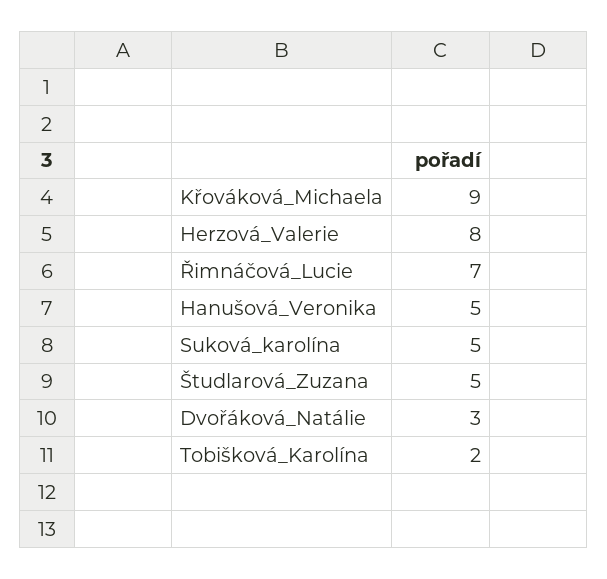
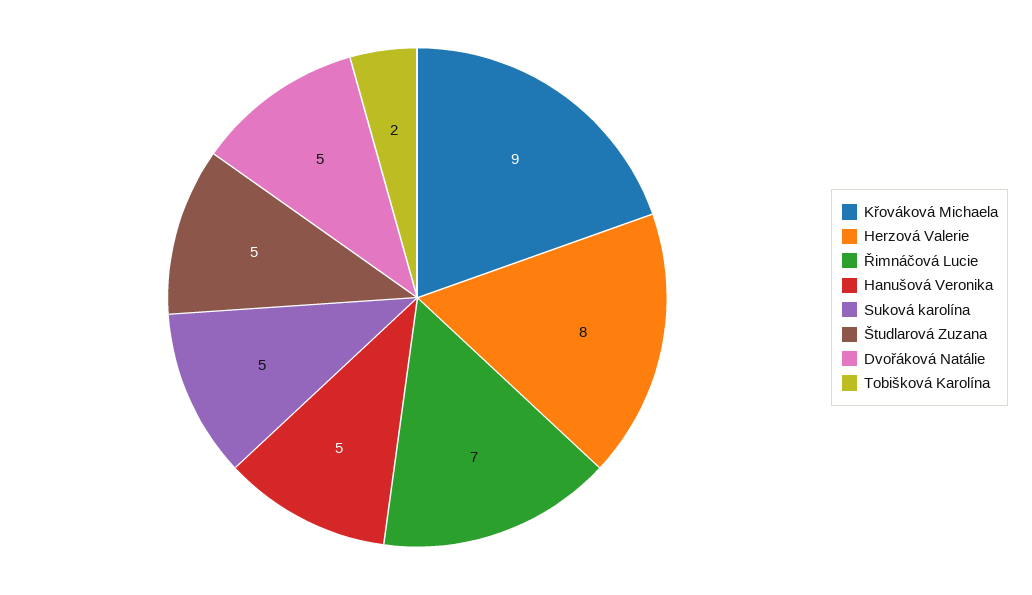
Dvořáková_Natálie: 3 -> 5

